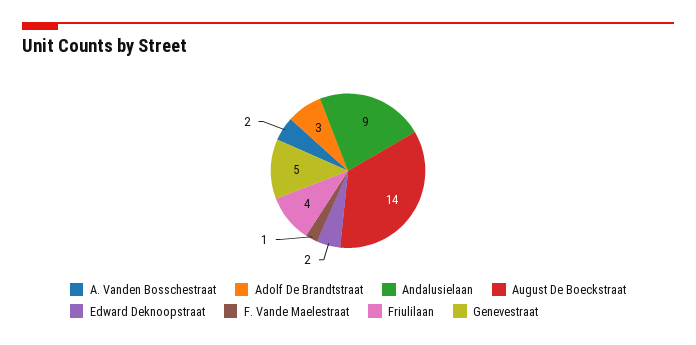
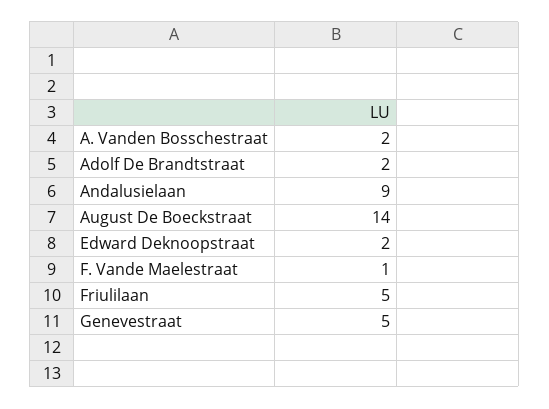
Adolf De Brandtstraat: 3 -> 2
Friulilaan: 4 -> 5

